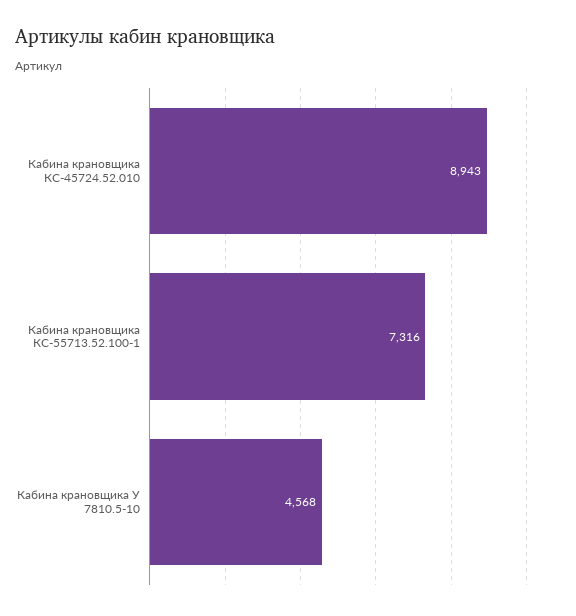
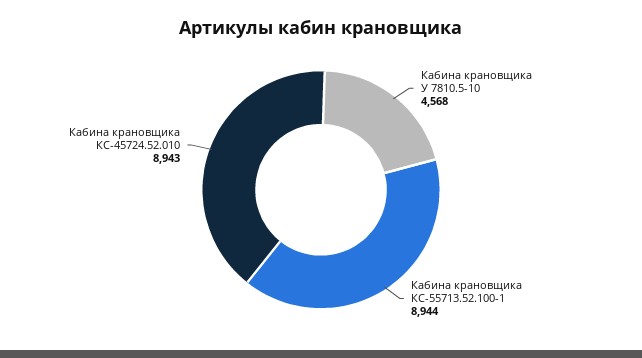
Кабина крановщика КС-55713.52.100-1: 7316 -> 8944

